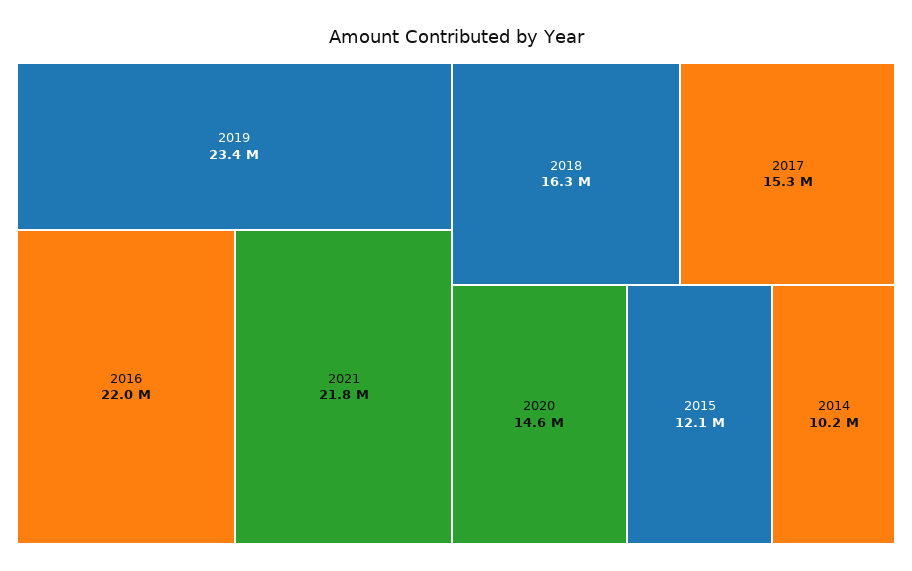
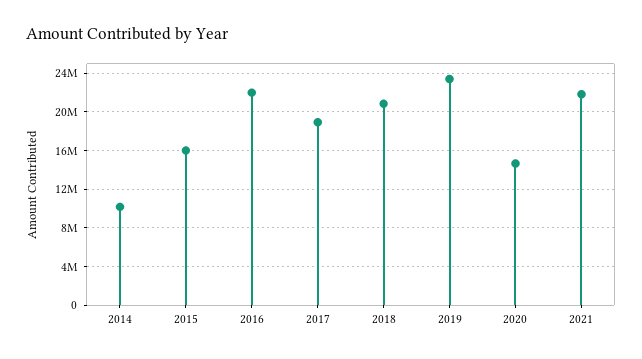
2018: 16300000 -> 21000000
2017: 15300000 -> 19000000
2015: 12100000 -> 16000000

